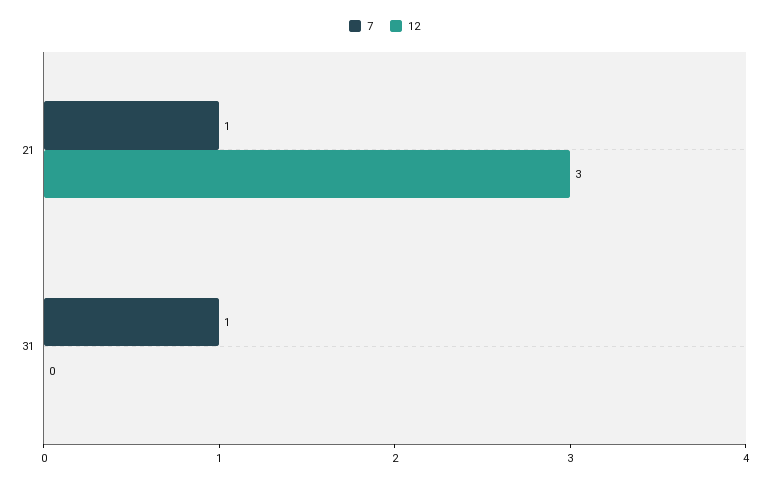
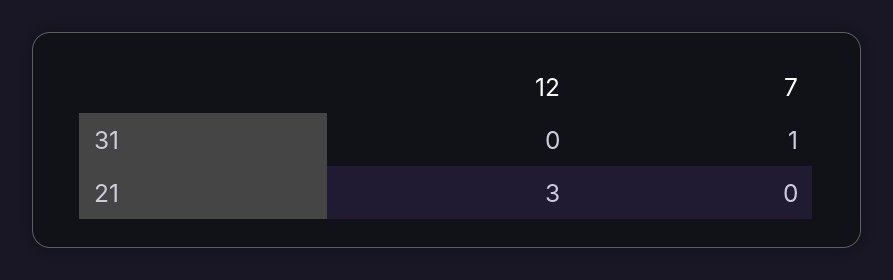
7, 21: 1 -> 0

